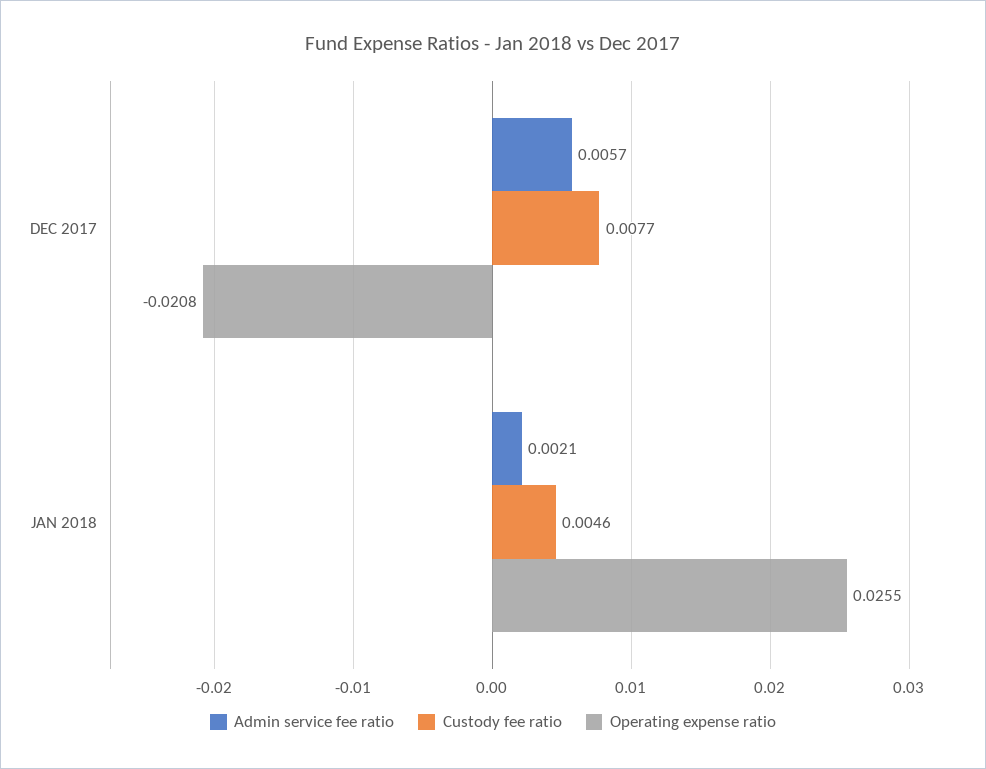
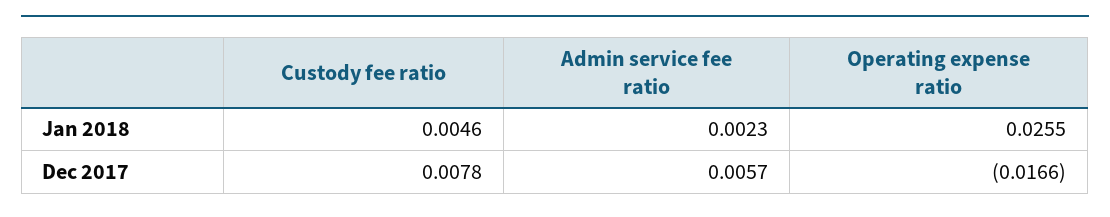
Custody fee ratio, DEC 2017: 0.0077 -> 0.0078
Operating expense ratio, DEC 2017: -0.0208 -> -0.0166
Admin service fee ratio, JAN 2018: 0.0021 -> 0.0023

